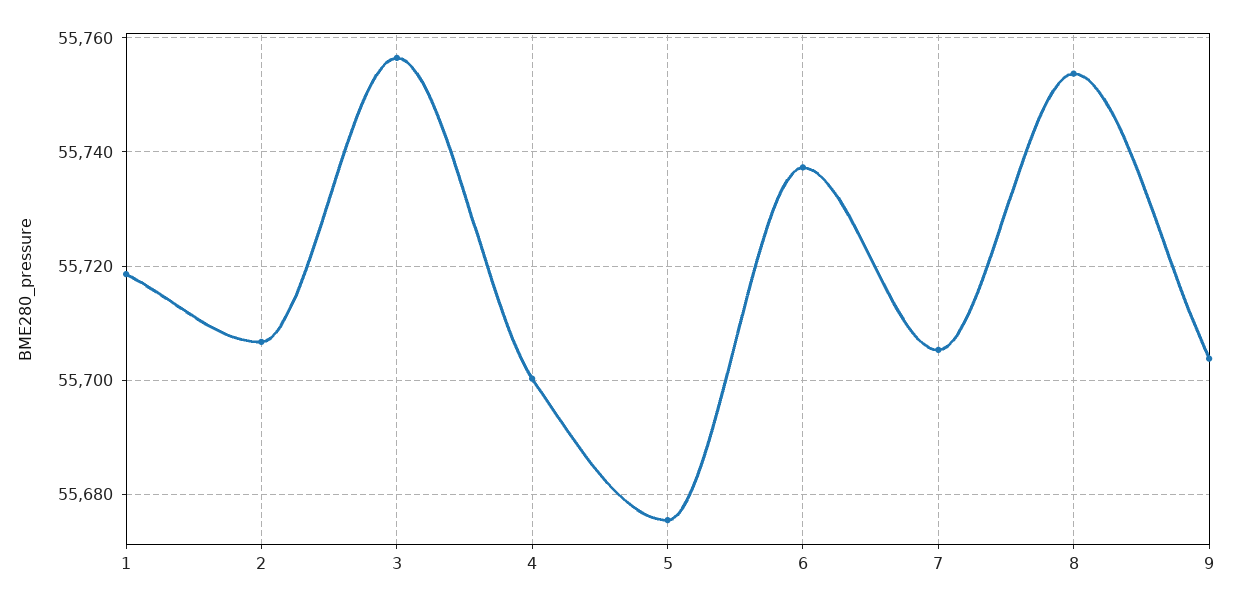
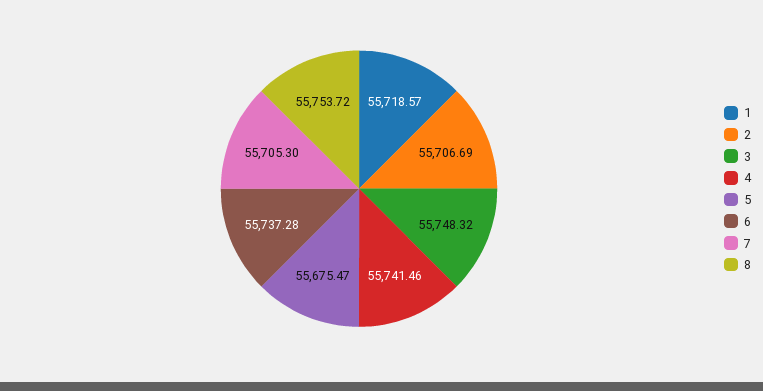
3: 55756 -> 55748.32
4: 55700 -> 55741.46
9: 55704 -> none

